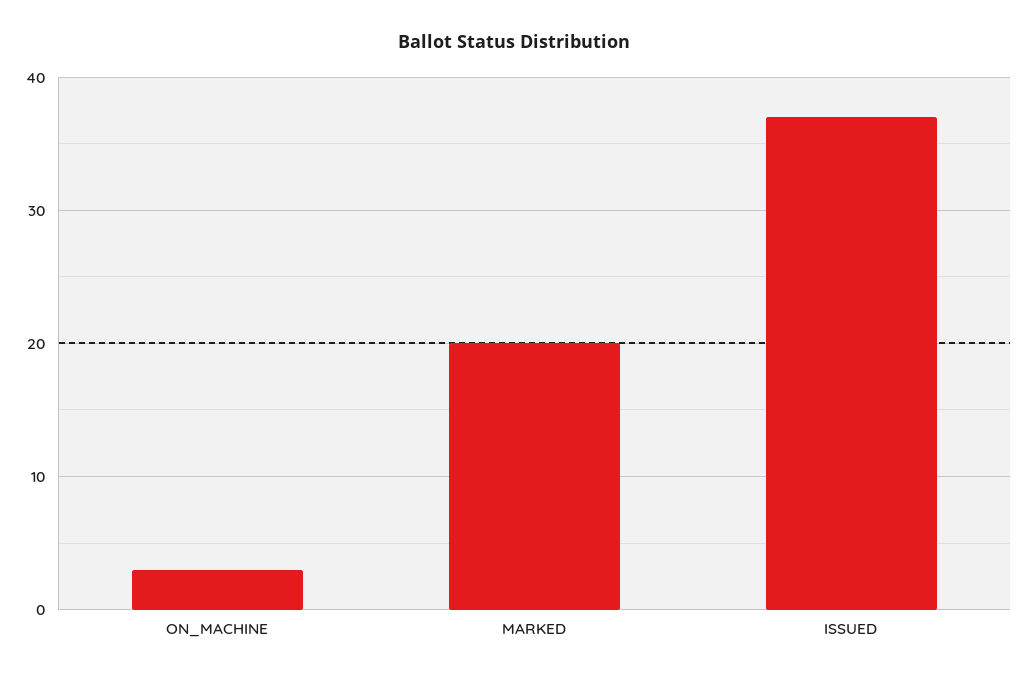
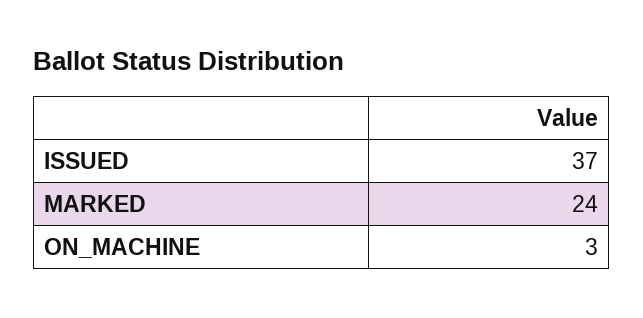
MARKED: 20 -> 24

